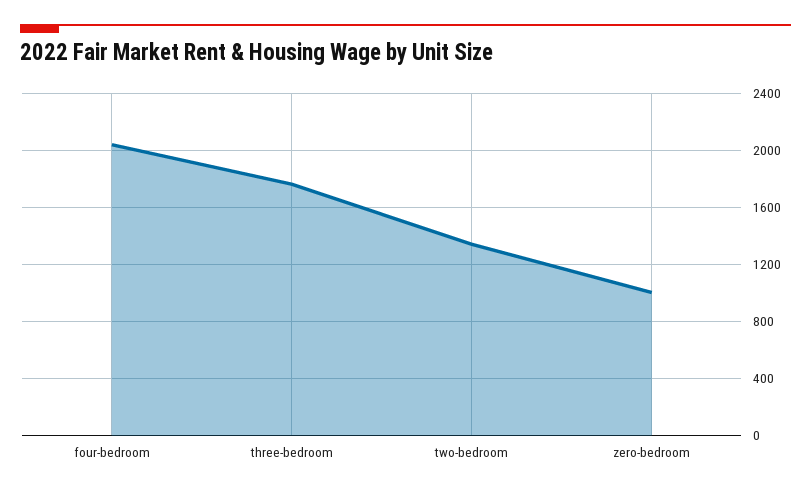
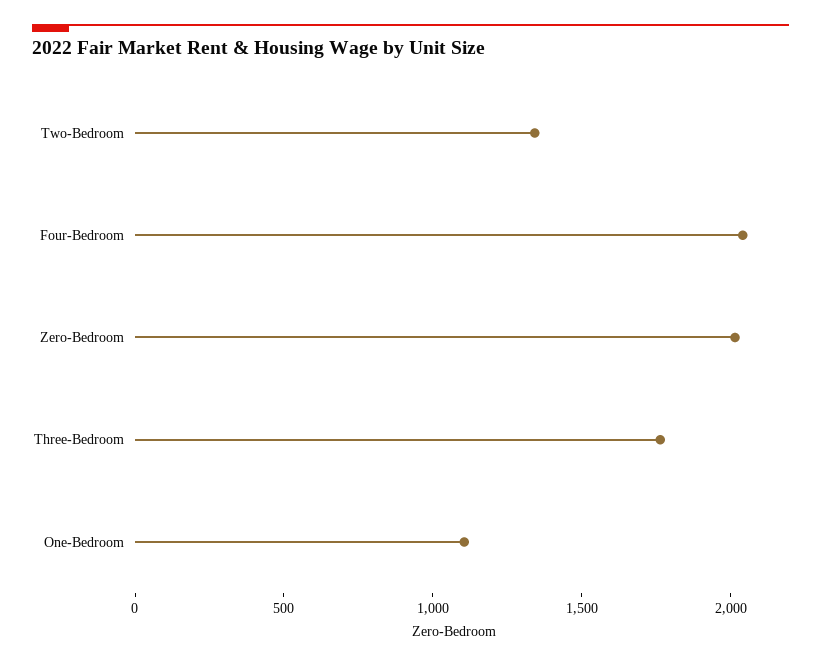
zero-bedroom: 1000 -> 2000
One-Bedroom: none -> 1100

